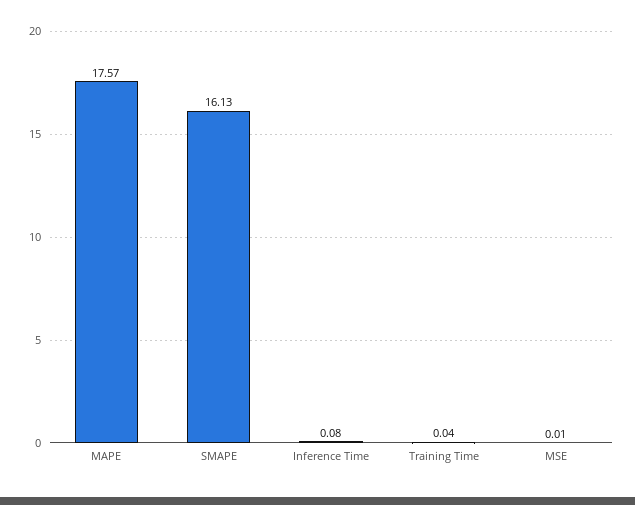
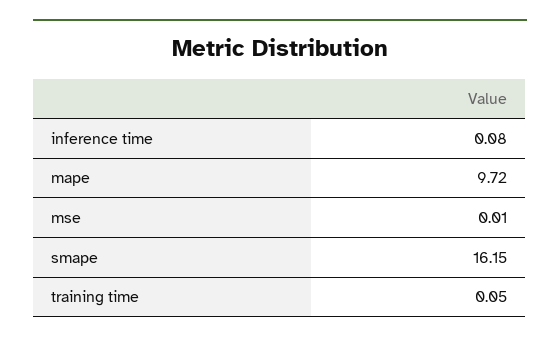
MAPE: 17.57 -> 9.72
SMAPE: 16.13 -> 16.15
Training Time: 0.04 -> 0.05

